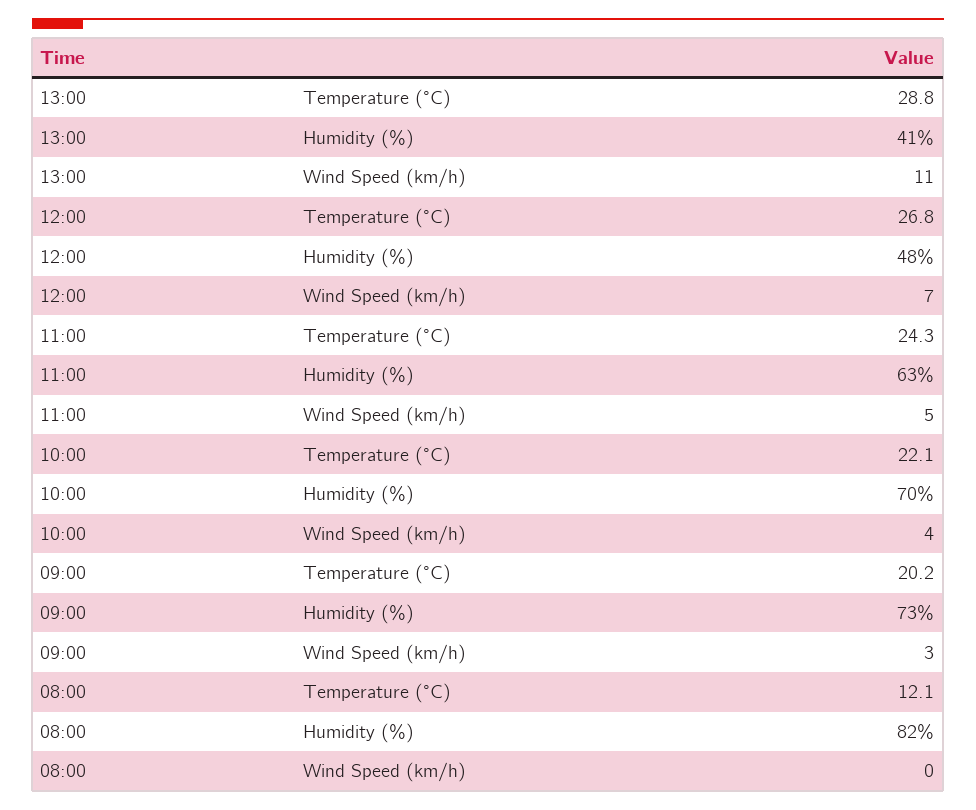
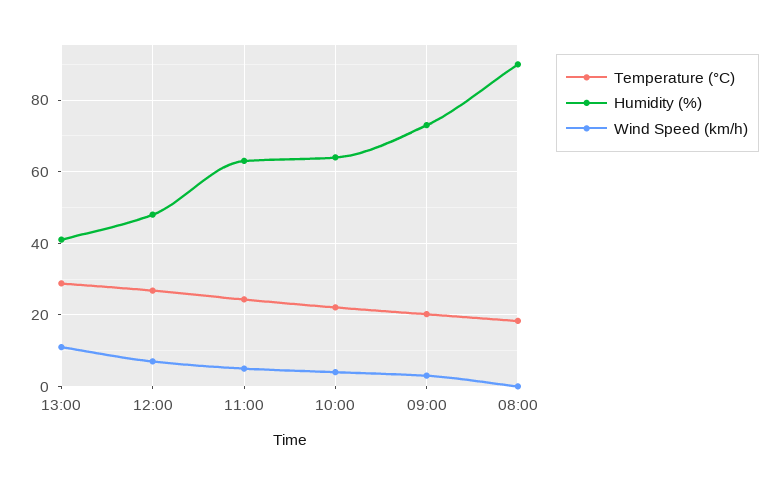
Humidity (%), 10:00: 70 -> 64
Temperature (°C), 08:00: 12.1 -> 18
Humidity (%), 08:00: 82 -> 90

